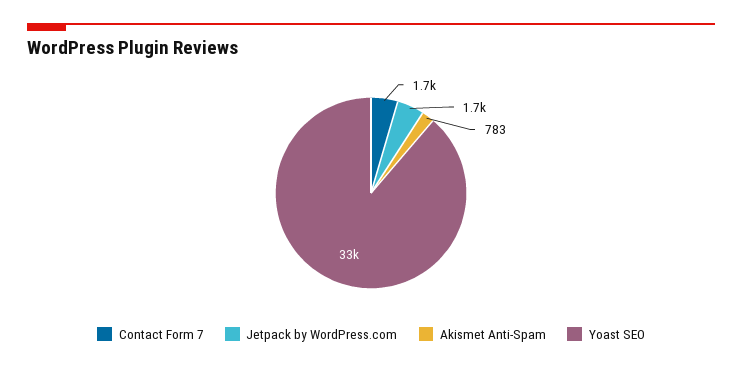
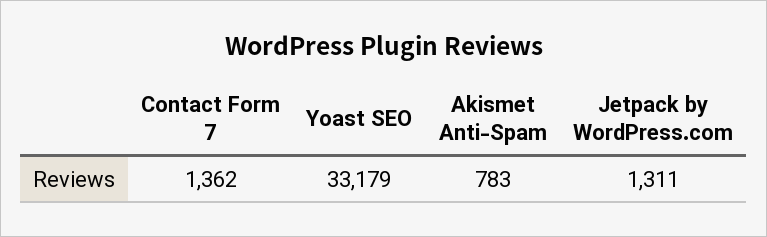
Contact Form 7: 1700 -> 1362
Jetpack by WordPress.com: 1700 -> 1311

